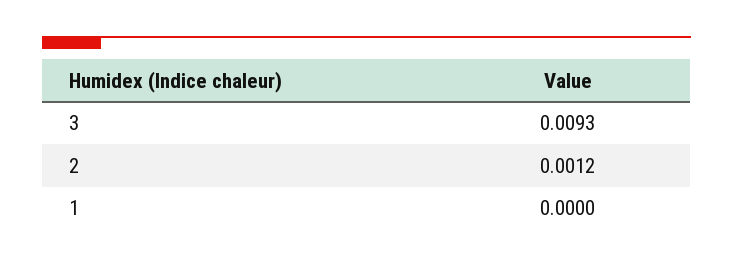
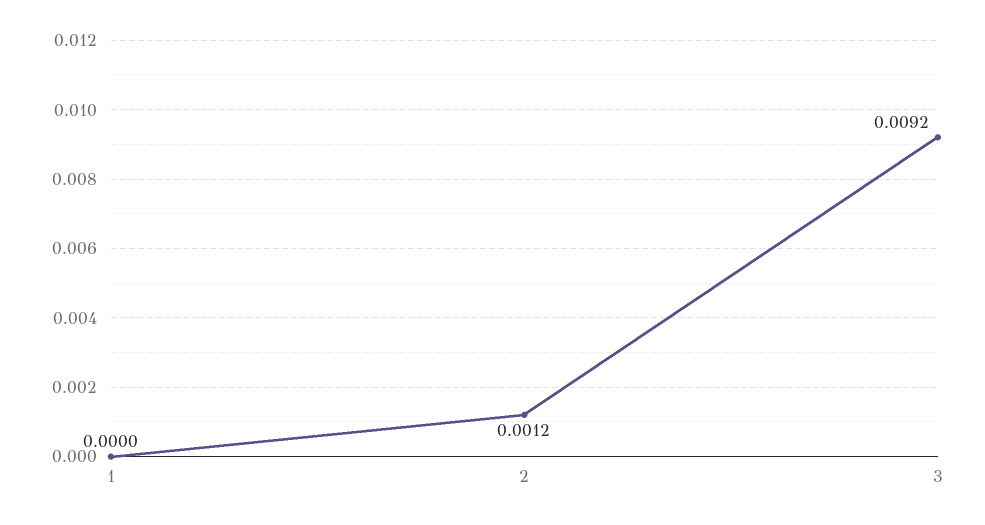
3: 0.0093 -> 0.0092

